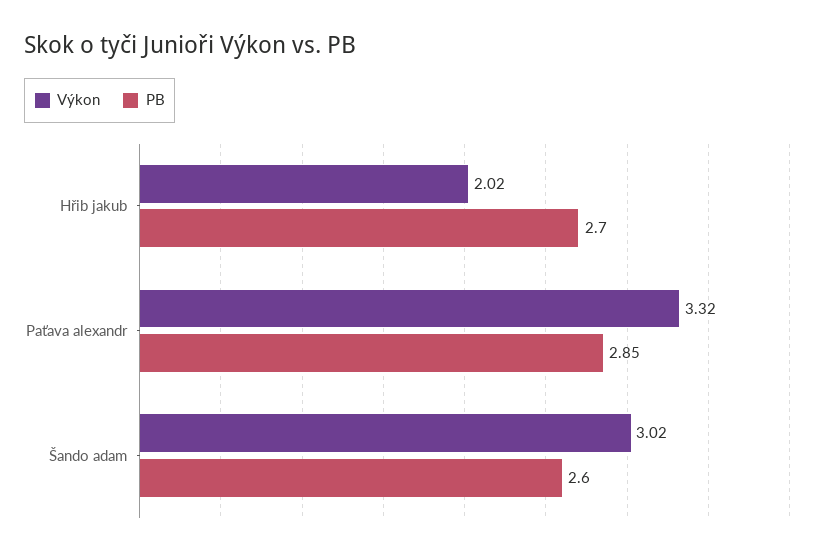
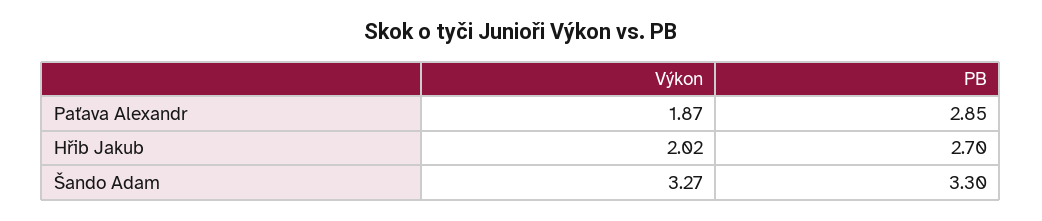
Výkon, Paťava alexandr: 3.32 -> 1.87
Výkon, Šando adam: 3.02 -> 3.27
PB, Šando adam: 2.6 -> 3.3

